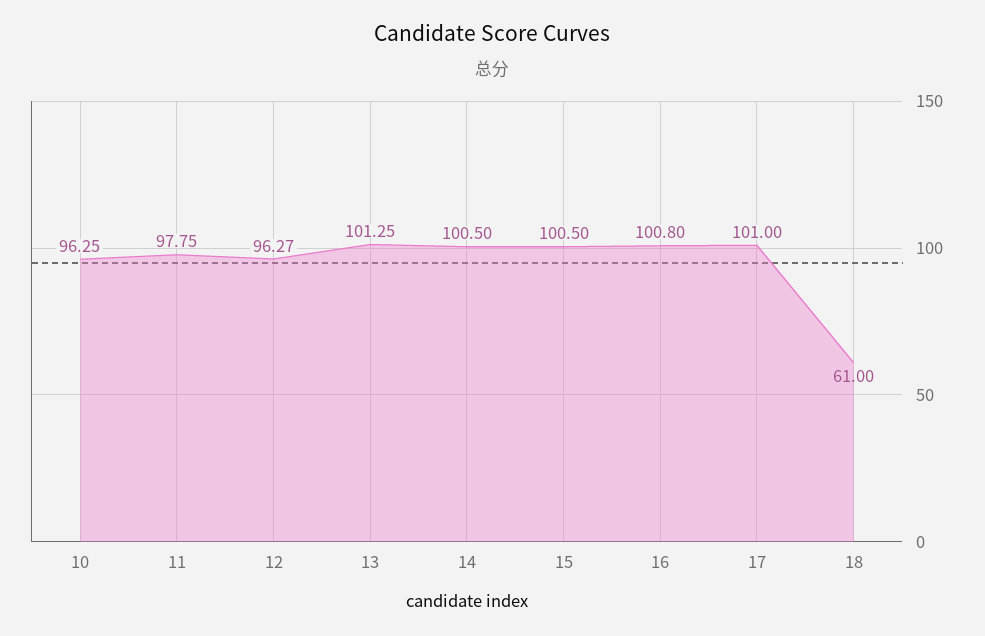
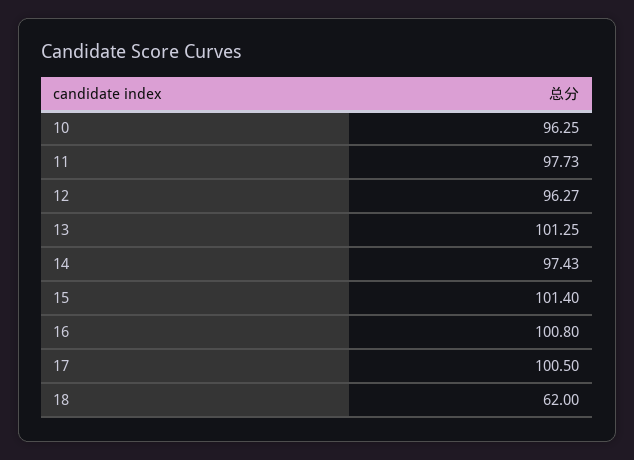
11: 97.75 -> 97.73
14: 100.5 -> 97.43
15: 100.5 -> 101.4
17: 101 -> 100.5
18: 61 -> 62

